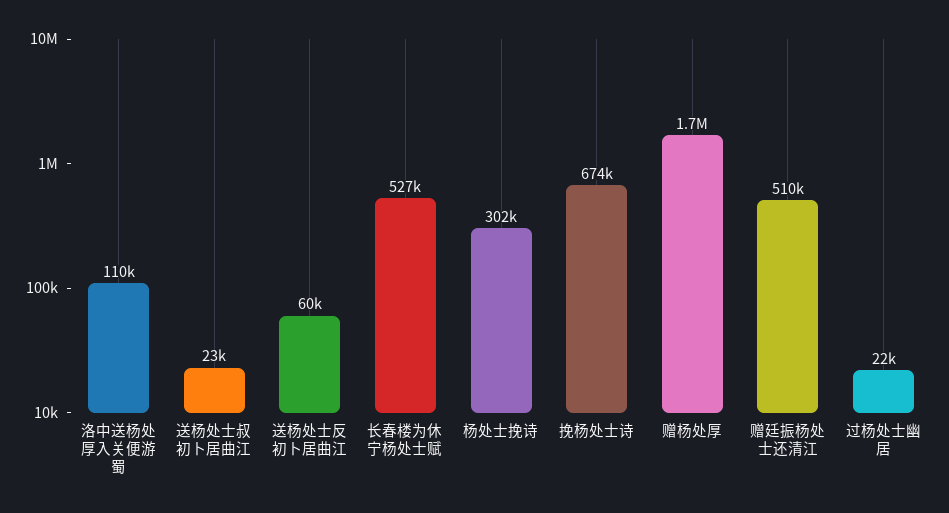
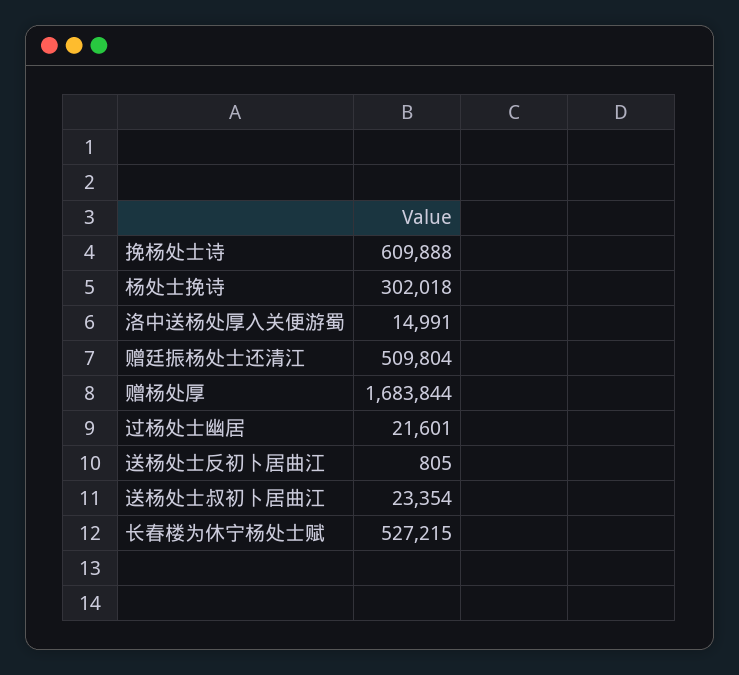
洛中送杨处厚入关便游蜀: 110000 -> 14991
送杨处士反初卜居曲江: 60000 -> 805
挽杨处士诗: 674000 -> 609888

